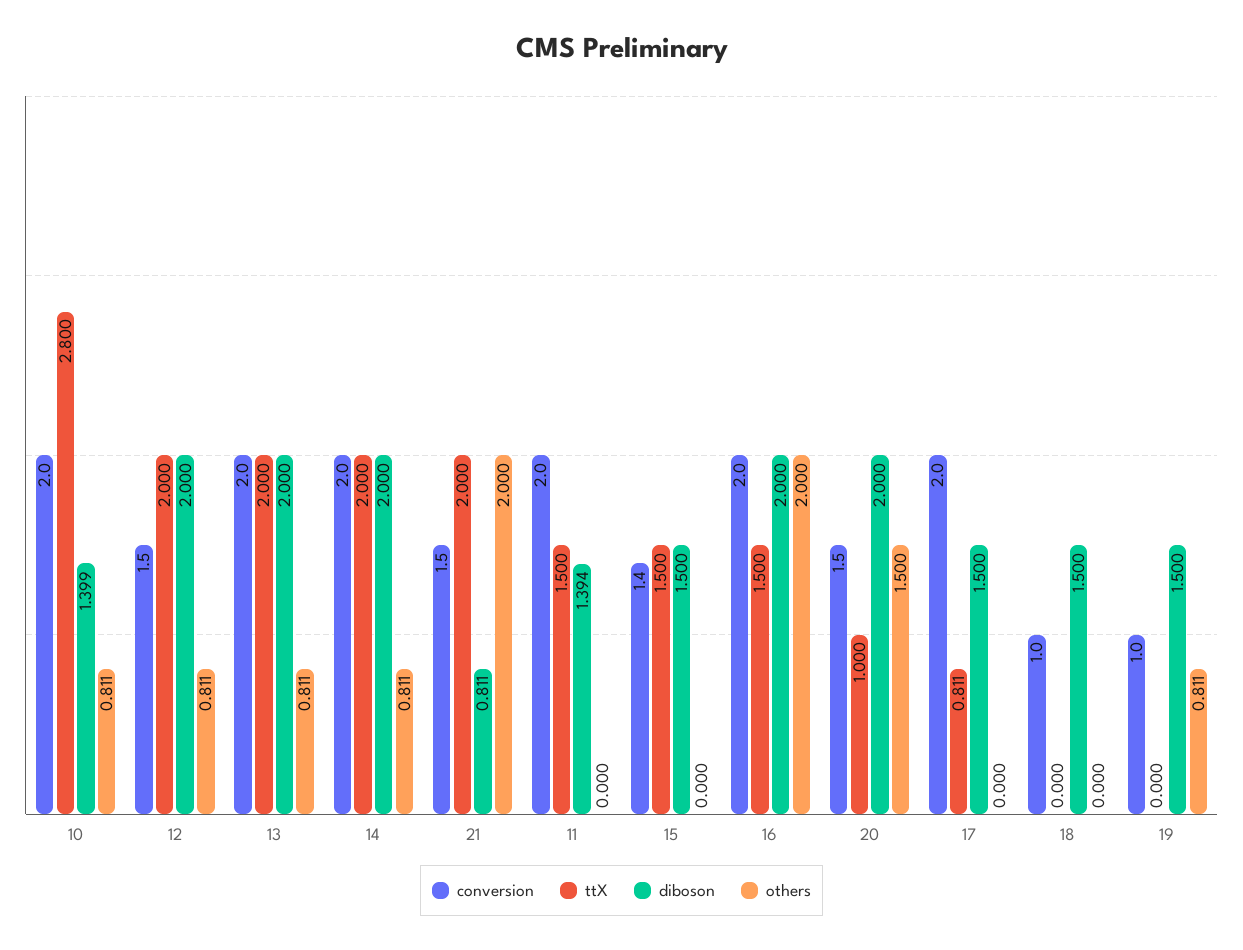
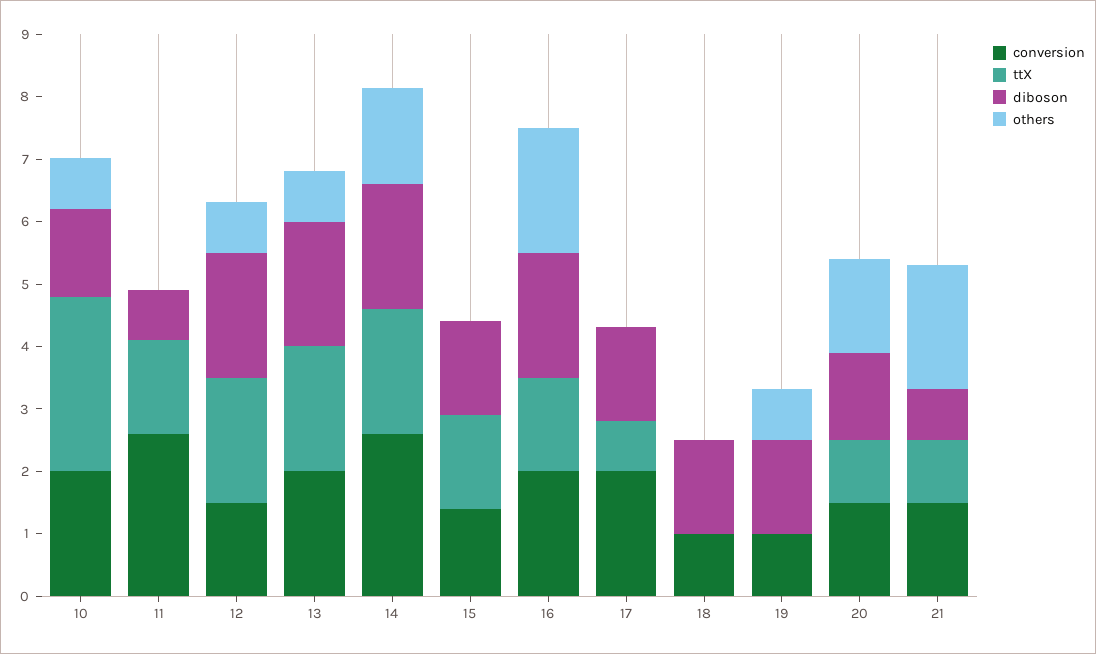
conversion, 14: 2 -> 2.6
others, 14: 0.811 -> 1.6
ttX, 21: 2 -> 1
conversion, 11: 2 -> 2.6
diboson, 11: 1.394 -> 0.8
diboson, 20: 2 -> 1.4

